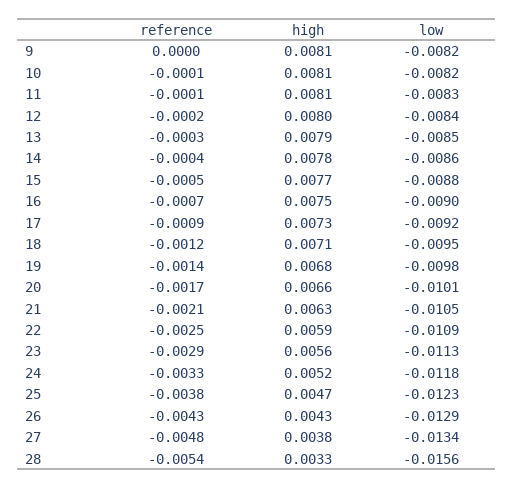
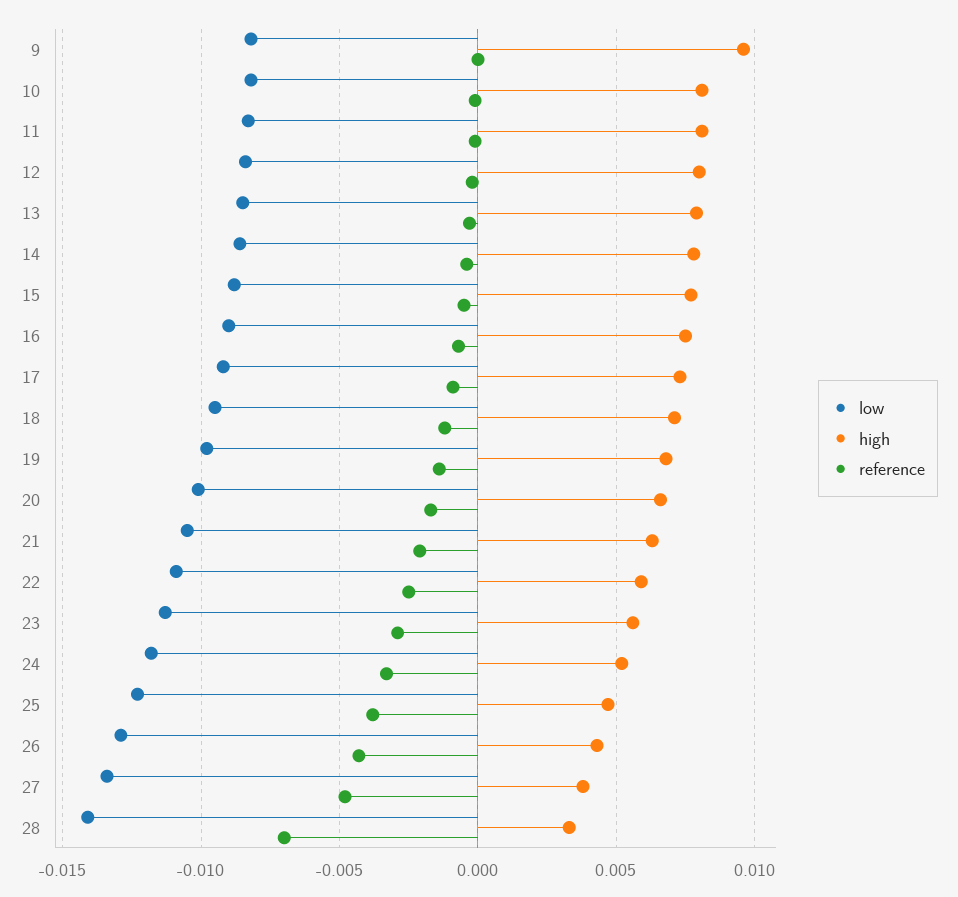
high, 9: 0.0081 -> 0.0095
reference, 28: -0.0054 -> -0.007
low, 28: -0.0156 -> -0.014

